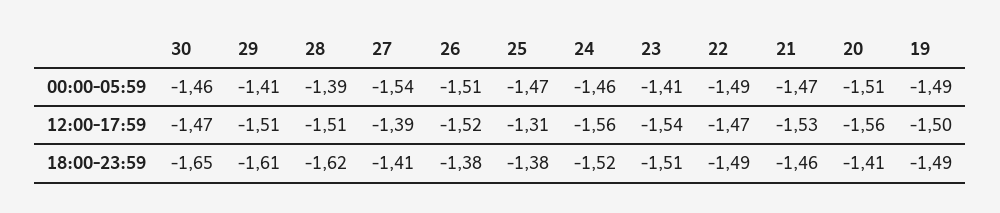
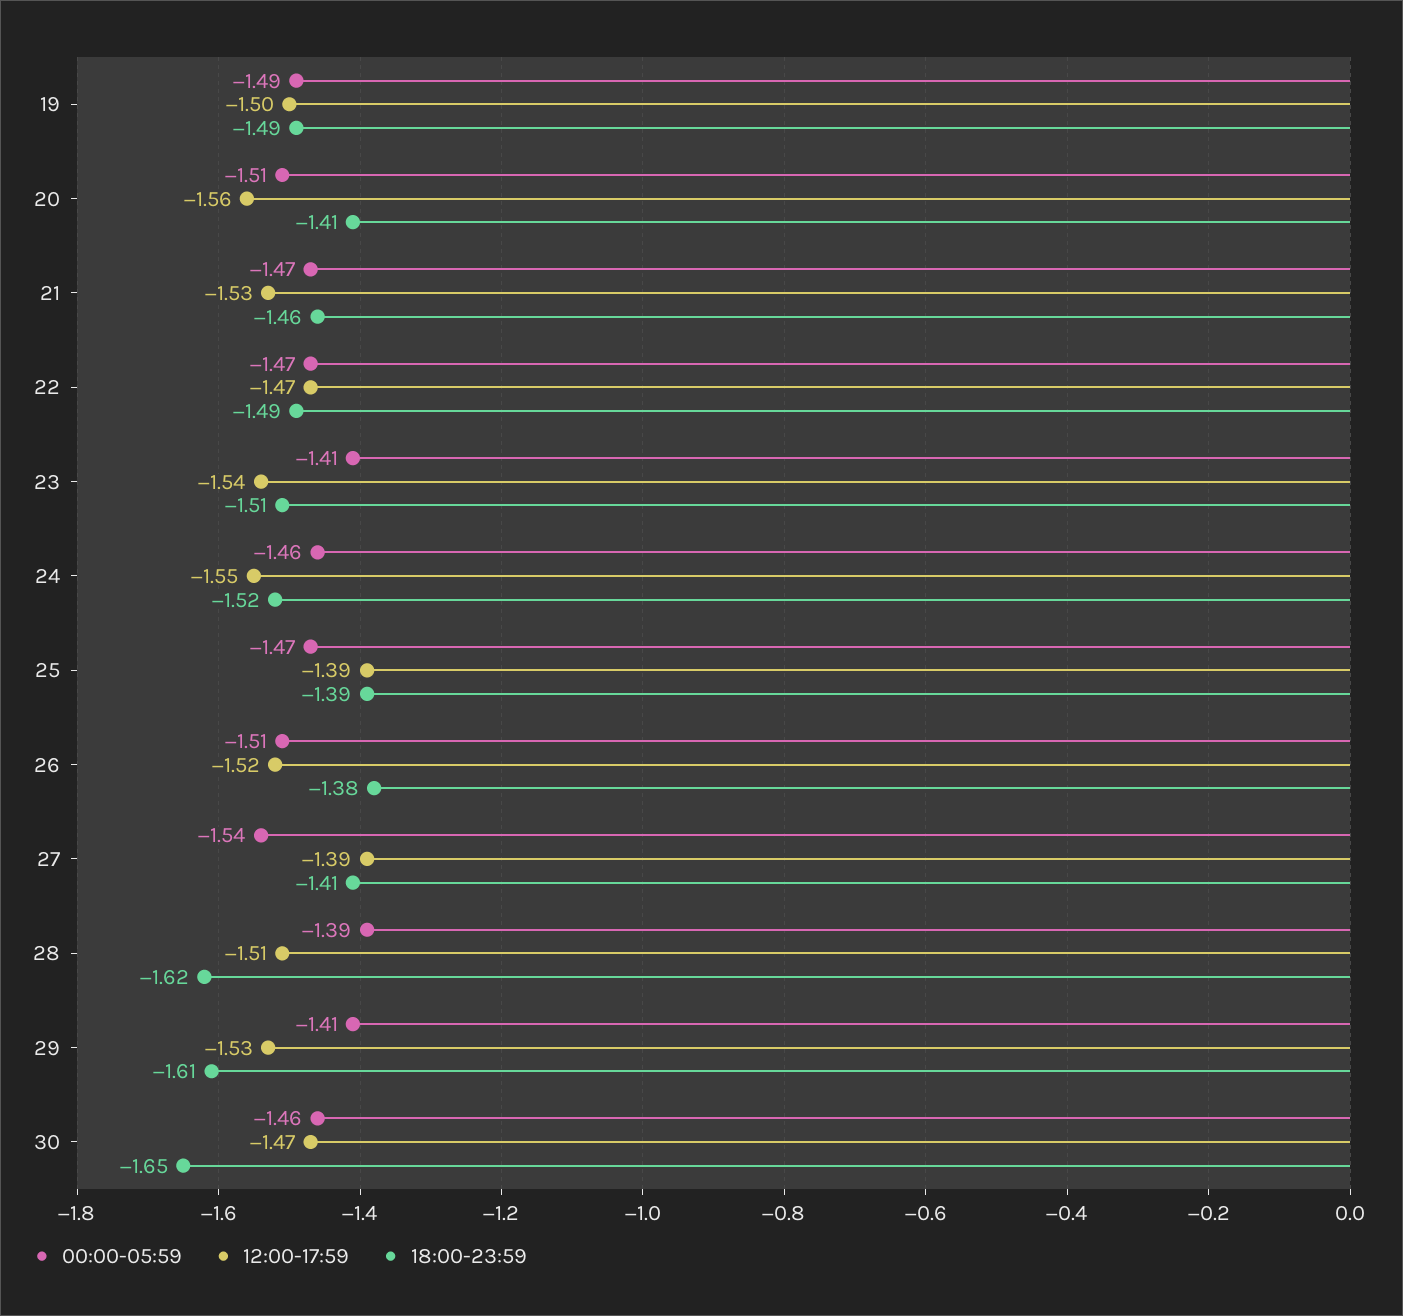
00:00-05:59, 22: -1.49 -> -1.47
12:00-17:59, 29: -1.51 -> -1.53
12:00-17:59, 25: -1.31 -> -1.39
12:00-17:59, 24: -1.56 -> -1.55
18:00-23:59, 25: -1.38 -> -1.39

